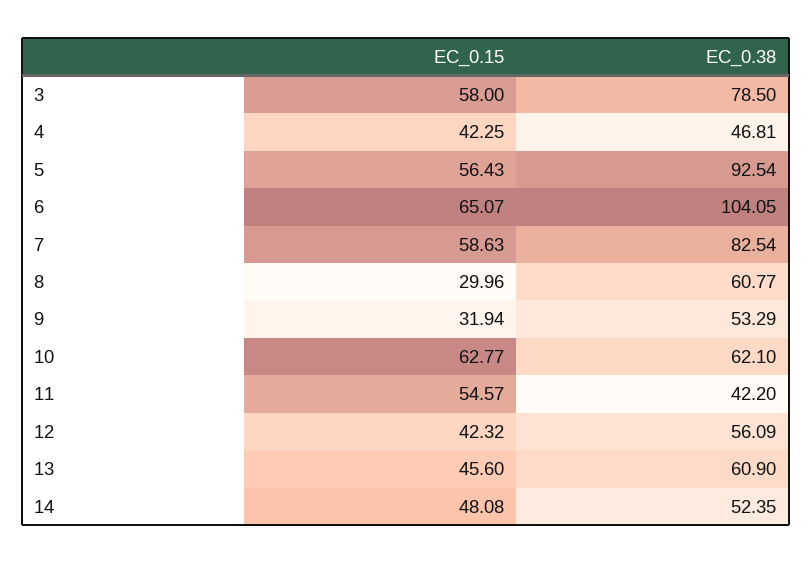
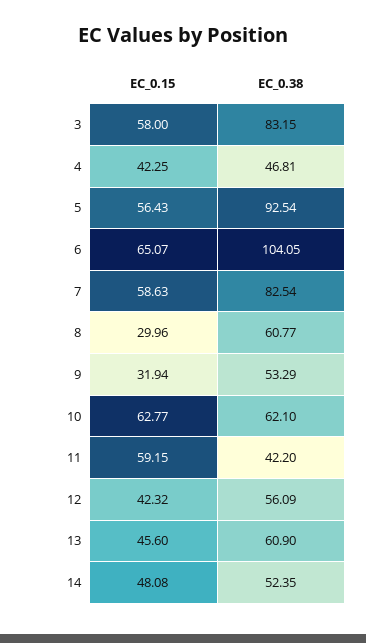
EC_0.38, 3: 78.5 -> 83.15
EC_0.15, 11: 54.57 -> 59.15

